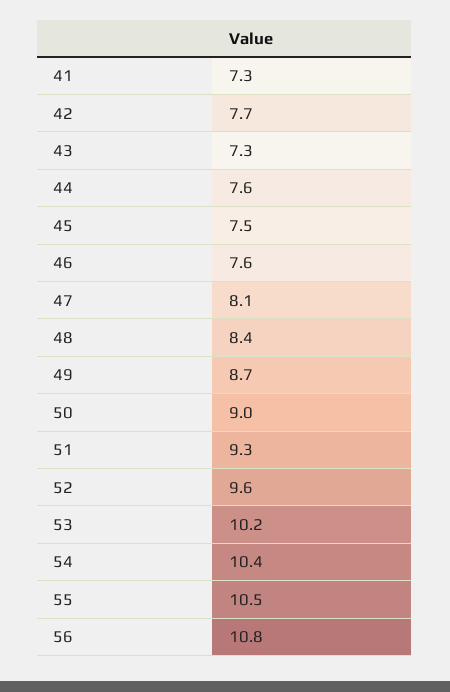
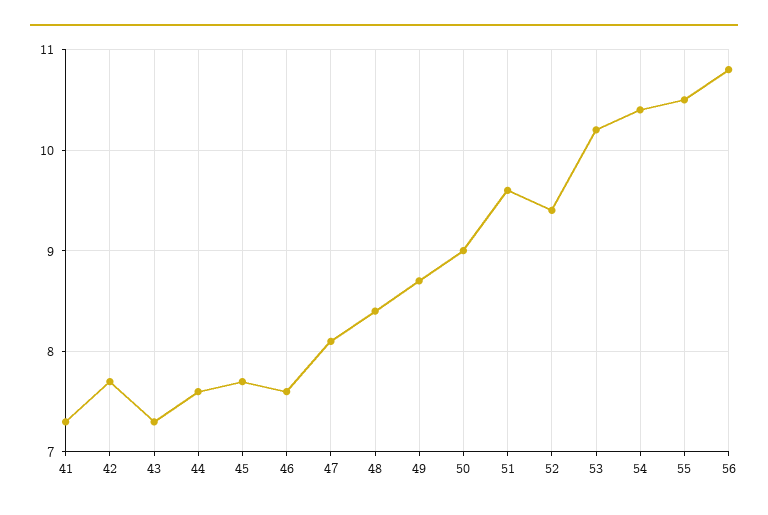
45: 7.5 -> 7.7
51: 9.3 -> 9.6
52: 9.6 -> 9.4

